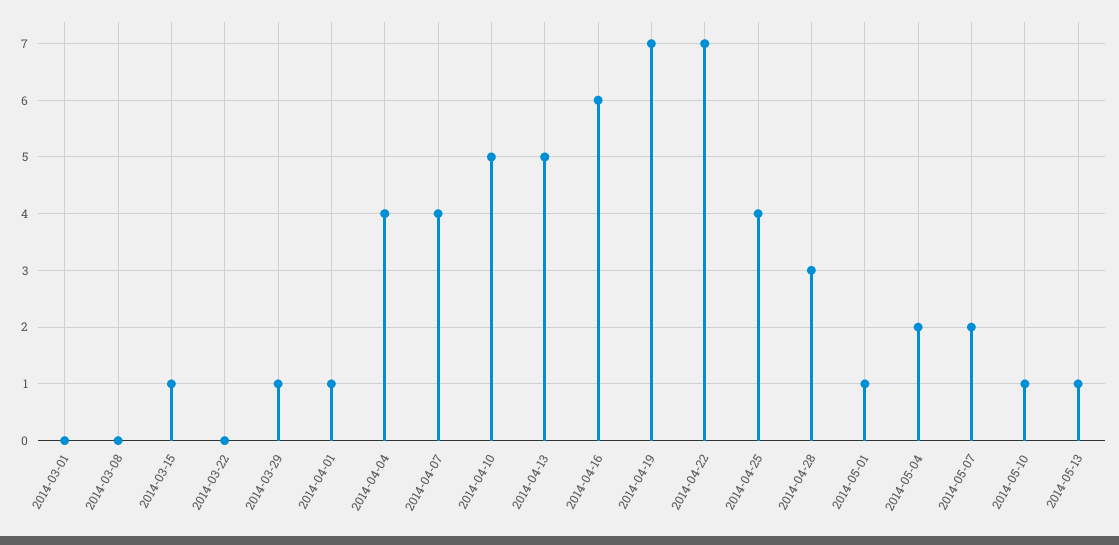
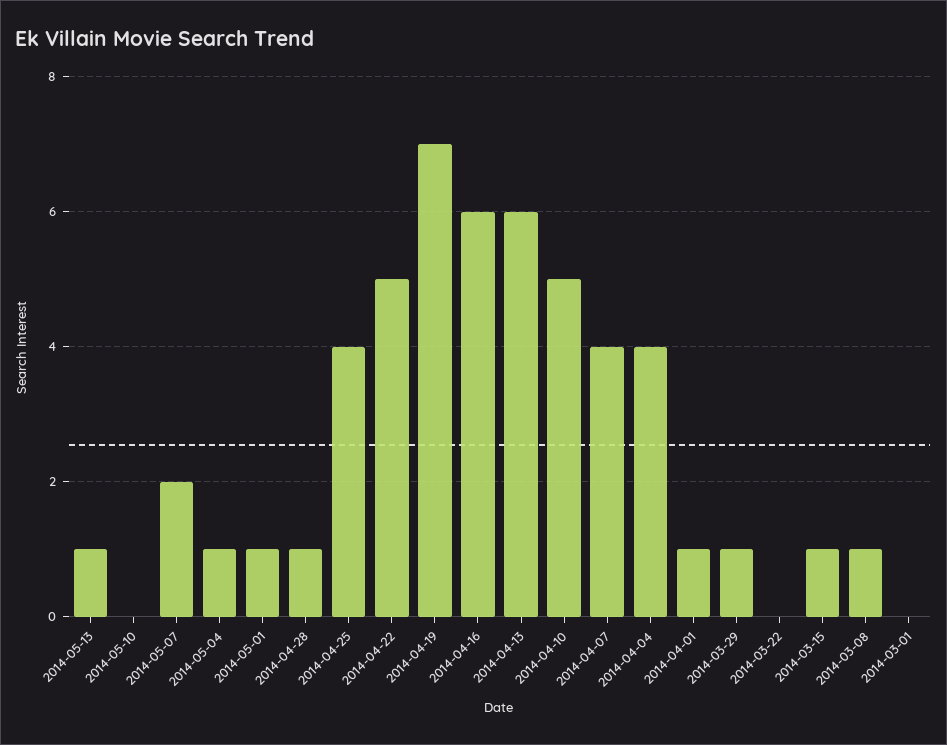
2014-03-08: 0 -> 1
2014-04-13: 5 -> 6
2014-04-22: 7 -> 5
2014-04-28: 3 -> 1
2014-05-04: 2 -> 1
2014-05-10: 1 -> 0

